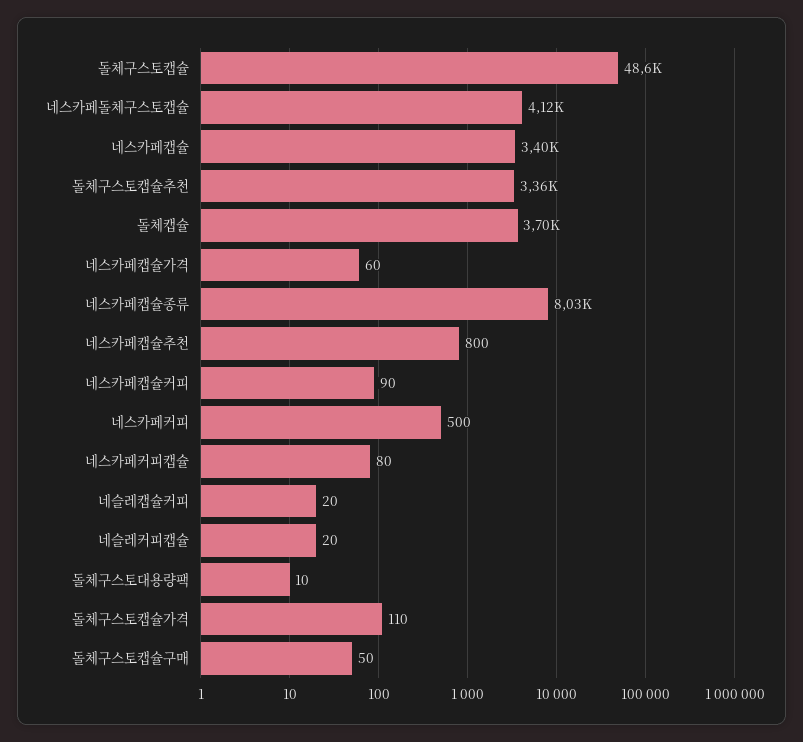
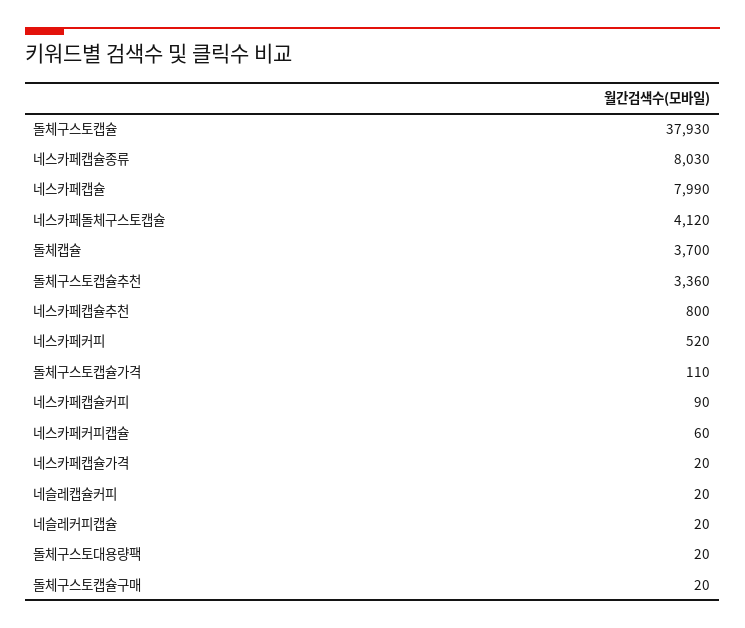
돌체구스토캡슐: 48600 -> 37930
네스카페캡슐: 3400 -> 7990
네스카페캡슐가격: 60 -> 20
네스카페커피: 500 -> 520
네스카페커피캡슐: 80 -> 60
돌체구스토대용량팩: 10 -> 20
돌체구스토캡슐구매: 50 -> 20

